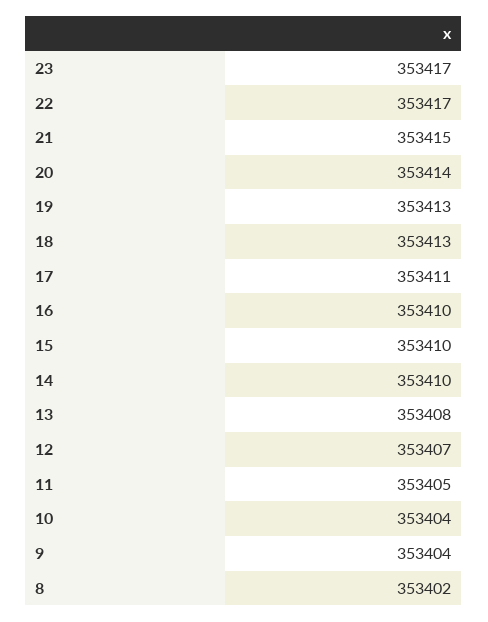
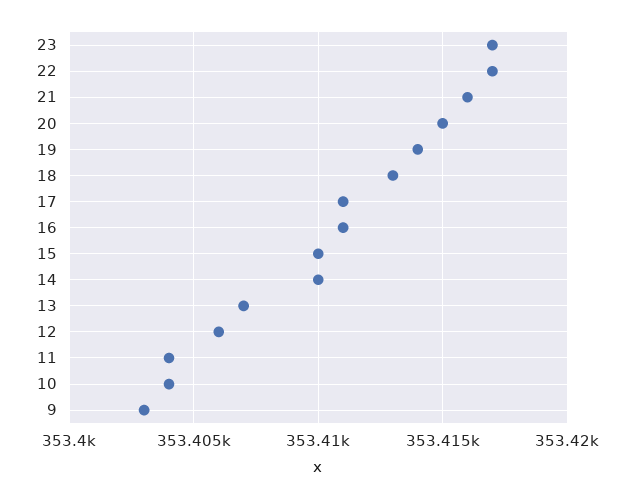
21: 353415 -> 353416
20: 353414 -> 353415
19: 353413 -> 353414
16: 353410 -> 353411
13: 353408 -> 353407
12: 353407 -> 353406
11: 353405 -> 353404
9: 353404 -> 353403
8: 353402 -> none

